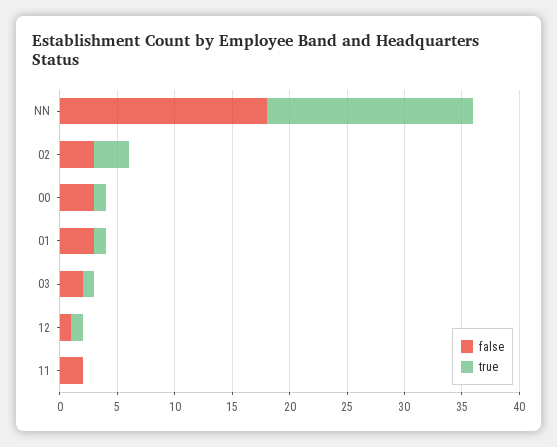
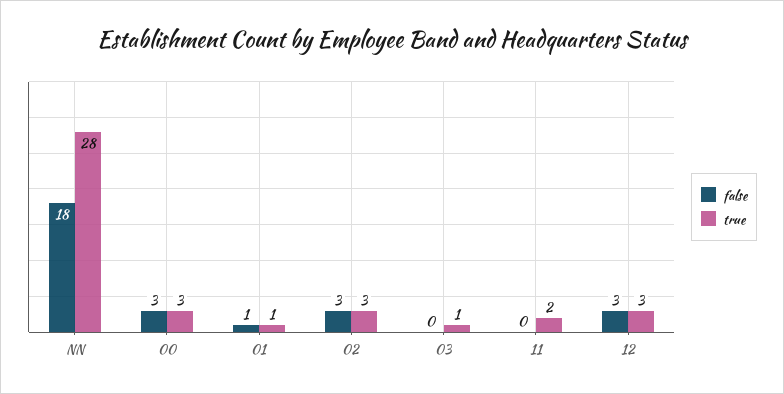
true, NN: 18 -> 28
true, 00: 1 -> 3
false, 01: 3 -> 1
false, 03: 2 -> 0
false, 12: 1 -> 3
true, 12: 1 -> 3
false, 11: 2 -> 0
true, 11: 0 -> 2

